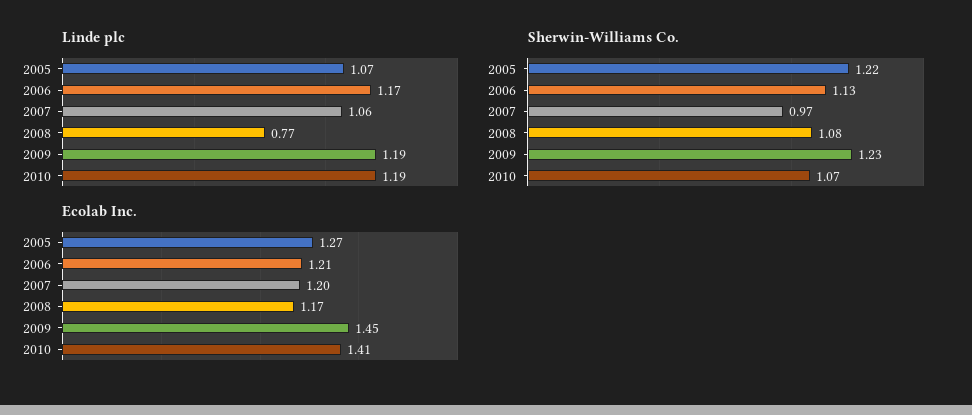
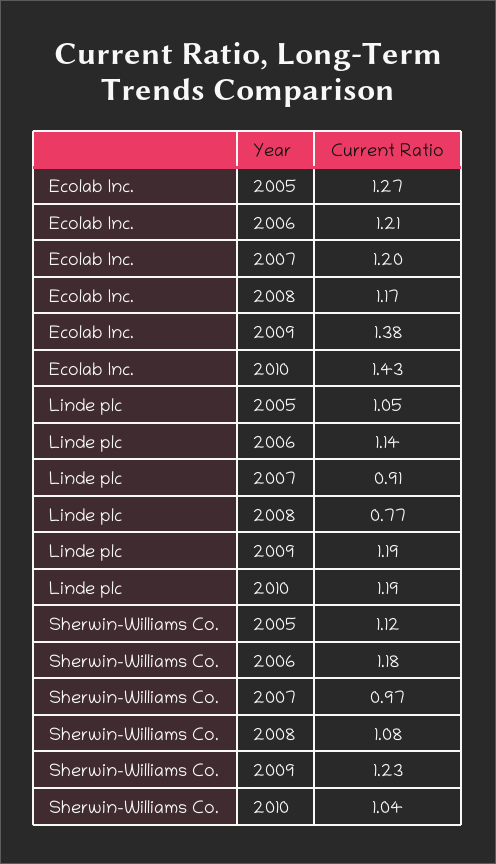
Linde plc, 2005: 1.07 -> 1.05
Linde plc, 2006: 1.17 -> 1.14
Linde plc, 2007: 1.06 -> 0.91
Sherwin-Williams Co., 2005: 1.22 -> 1.12
Sherwin-Williams Co., 2006: 1.13 -> 1.18
Sherwin-Williams Co., 2010: 1.07 -> 1.04
Ecolab Inc., 2009: 1.45 -> 1.38
Ecolab Inc., 2010: 1.41 -> 1.43

